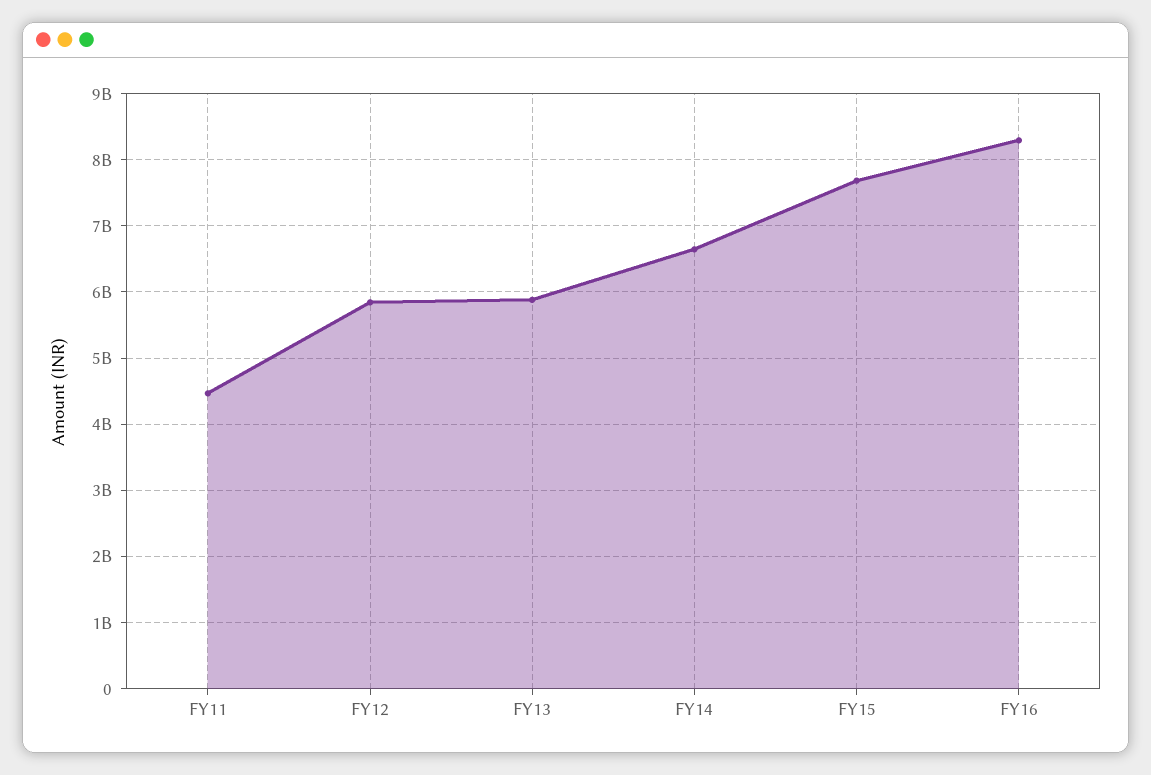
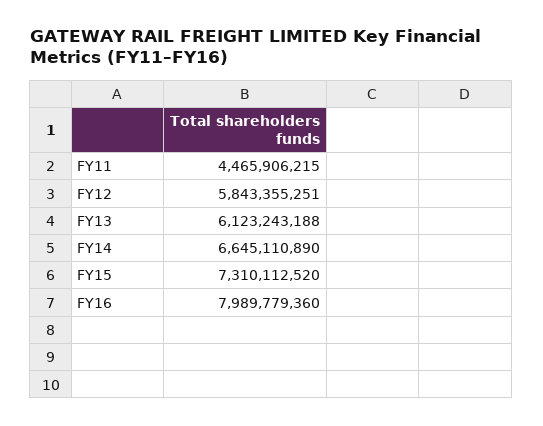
FY13: 5900000000 -> 6123243188
FY15: 7700000000 -> 7310112520
FY16: 8300000000 -> 7989779360

